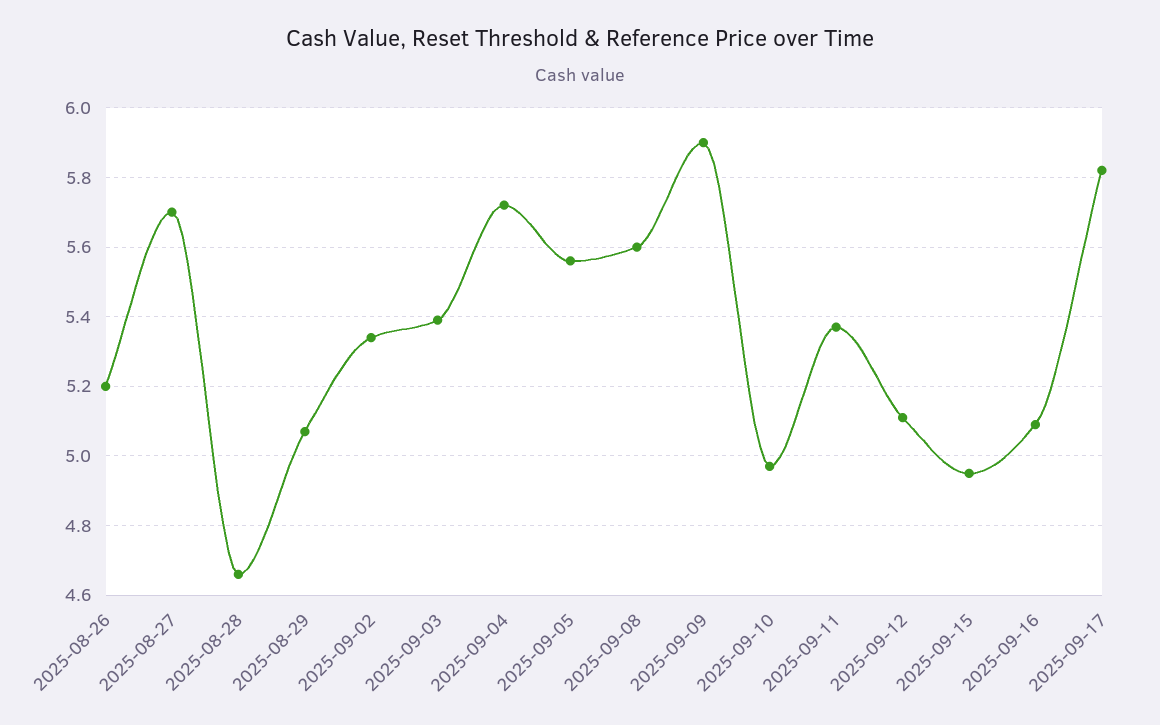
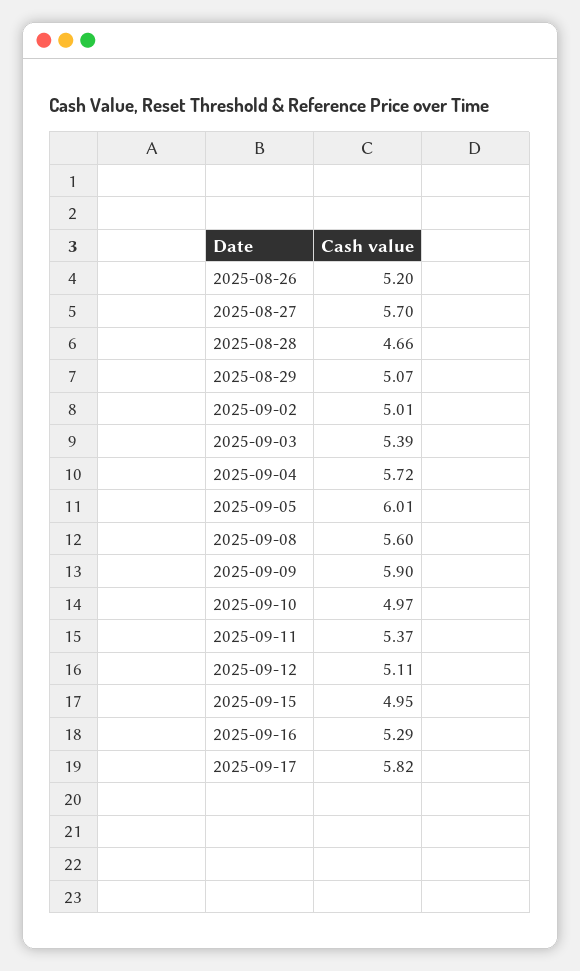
2025-09-02: 5.35 -> 5.01
2025-09-05: 5.55 -> 6.01
2025-09-16: 5.1 -> 5.29

